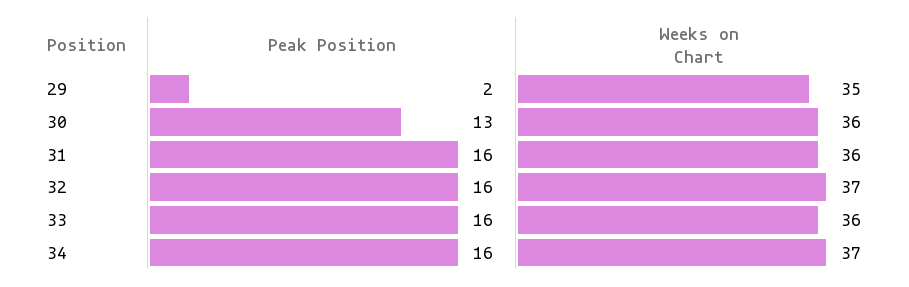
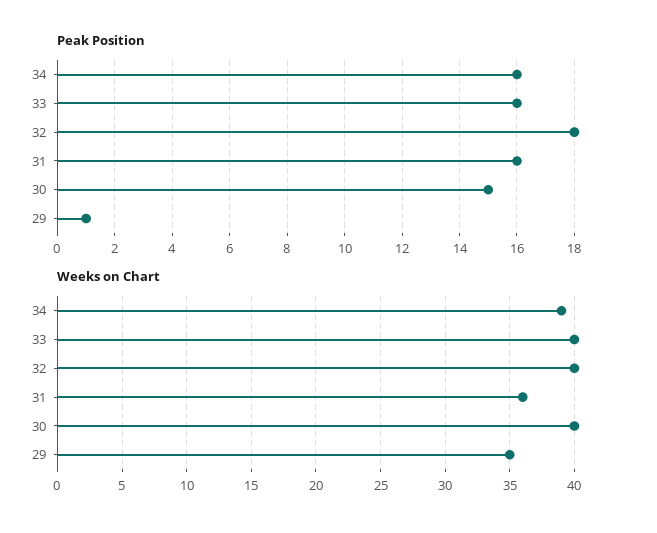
Peak Position, 29: 2 -> 1
Peak Position, 30: 13 -> 15
Weeks on Chart, 30: 36 -> 40
Peak Position, 32: 16 -> 18
Weeks on Chart, 32: 37 -> 40
Weeks on Chart, 33: 36 -> 40
Weeks on Chart, 34: 37 -> 39

